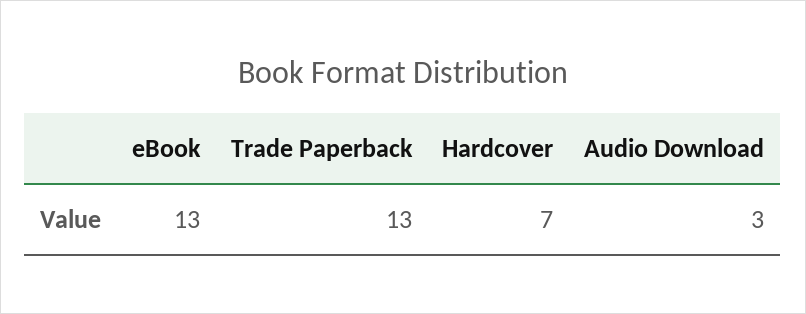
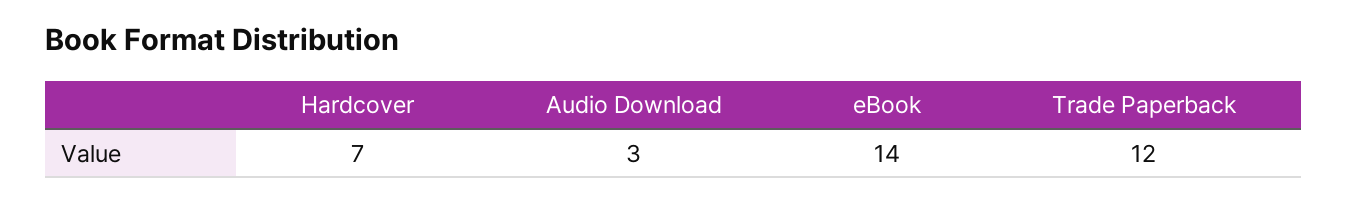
eBook: 13 -> 14
Trade Paperback: 13 -> 12

